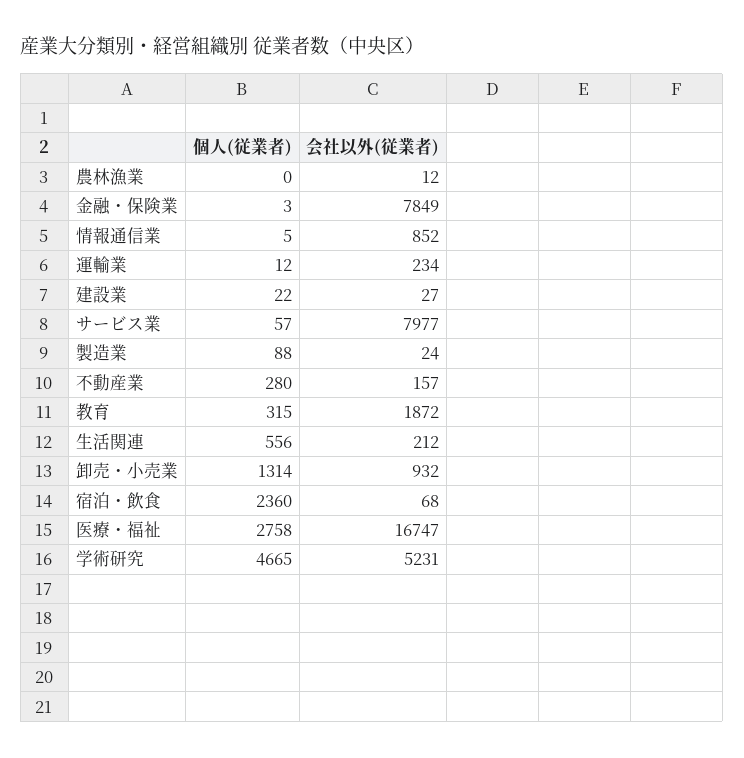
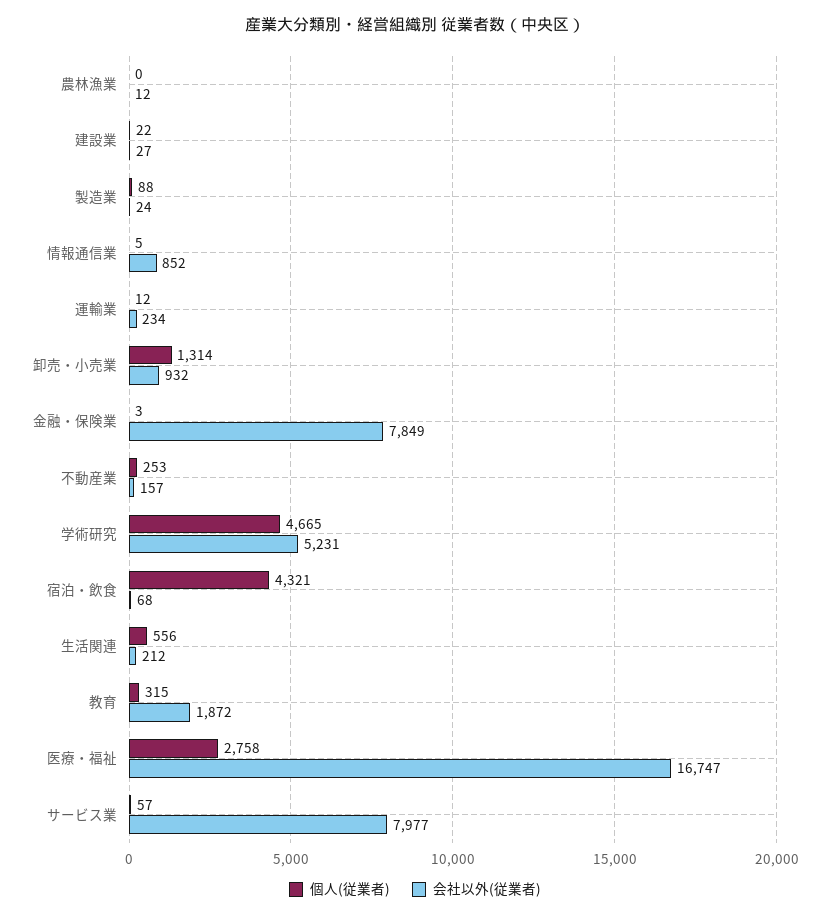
個人(従業者), 不動産業: 280 -> 253
個人(従業者), 宿泊・飲食: 2360 -> 4321

